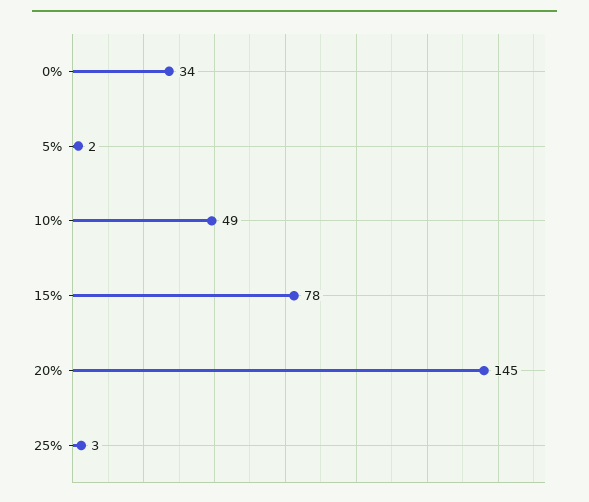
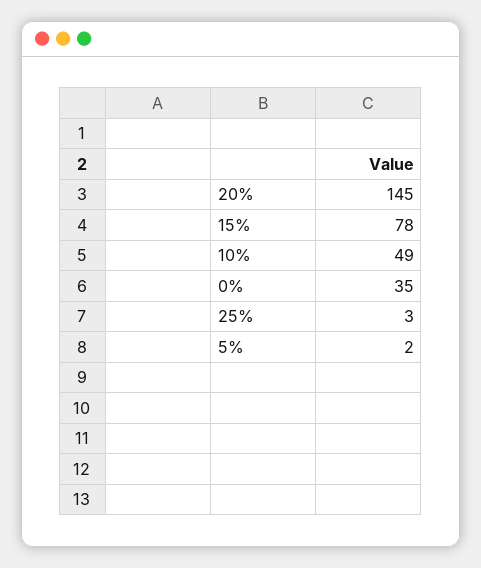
0%: 34 -> 35

